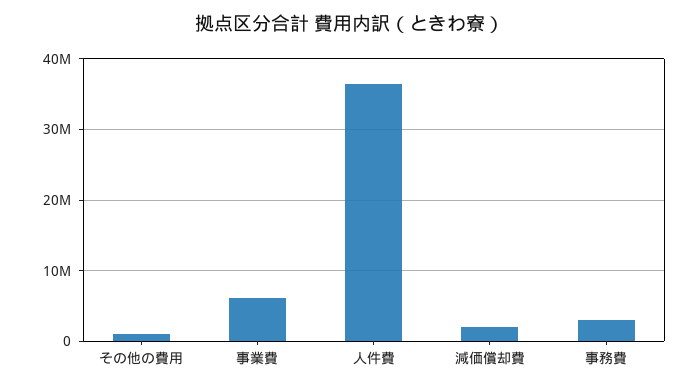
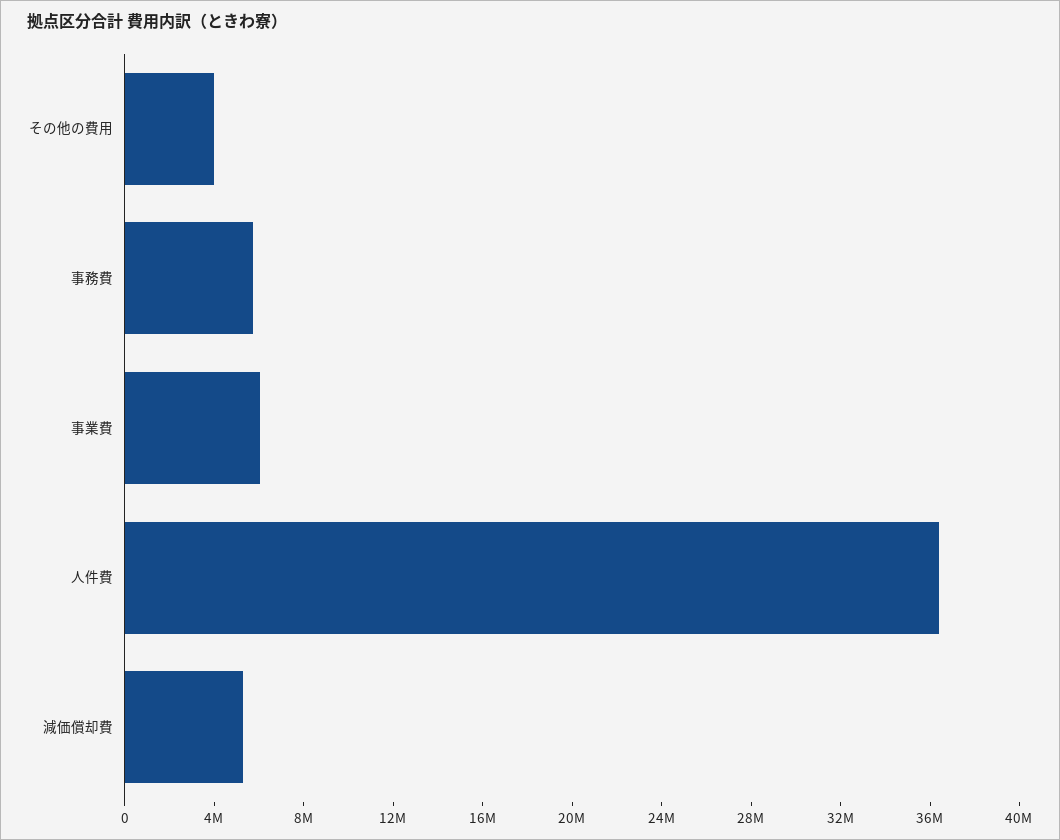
その他の費用: 1000000 -> 4000000
減価償却費: 2000000 -> 5000000
事務費: 3000000 -> 6000000

